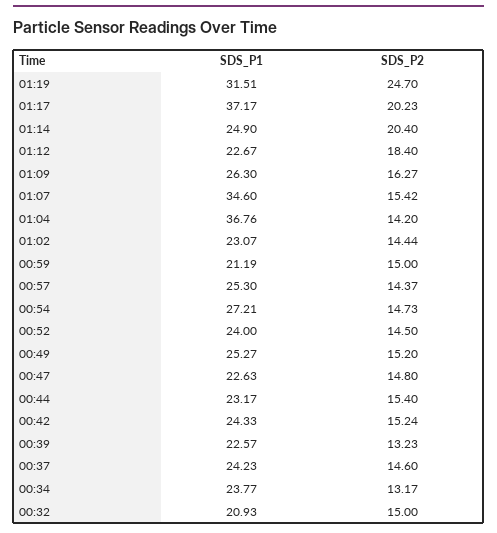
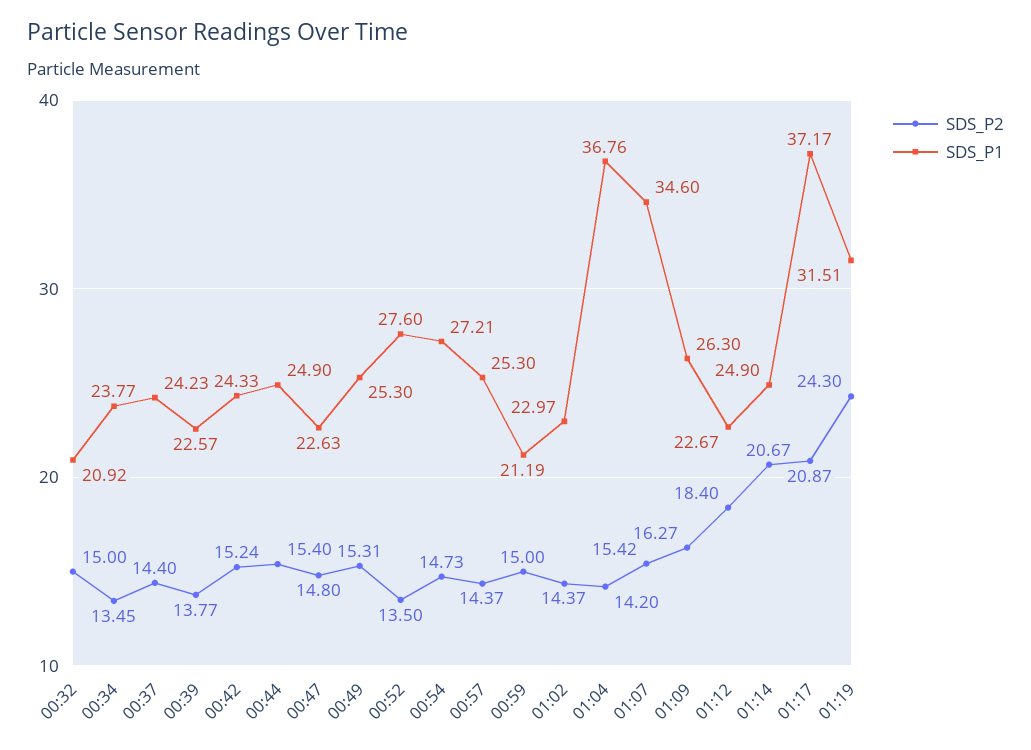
SDS_P2, 01:19: 24.7 -> 24.3
SDS_P2, 01:17: 20.23 -> 20.87
SDS_P2, 01:14: 20.4 -> 20.67
SDS_P1, 01:02: 23.07 -> 22.97
SDS_P2, 01:02: 14.44 -> 14.37
SDS_P1, 00:52: 24 -> 27.6
SDS_P2, 00:52: 14.5 -> 13.5
SDS_P1, 00:49: 25.27 -> 25.3
SDS_P2, 00:49: 15.2 -> 15.31
SDS_P1, 00:44: 23.17 -> 24.9
SDS_P2, 00:39: 13.23 -> 13.77
SDS_P2, 00:37: 14.6 -> 14.4
SDS_P2, 00:34: 13.17 -> 13.45
SDS_P1, 00:32: 20.93 -> 20.92

